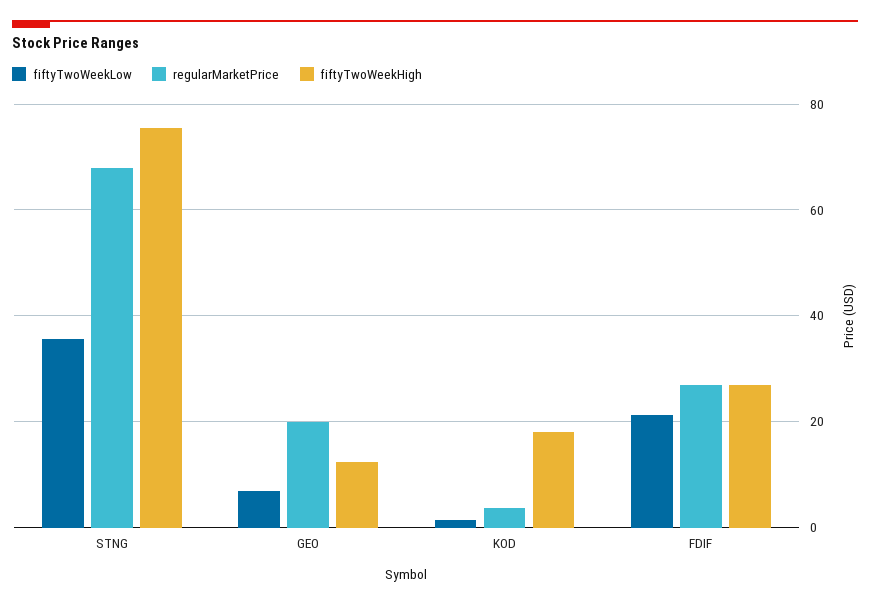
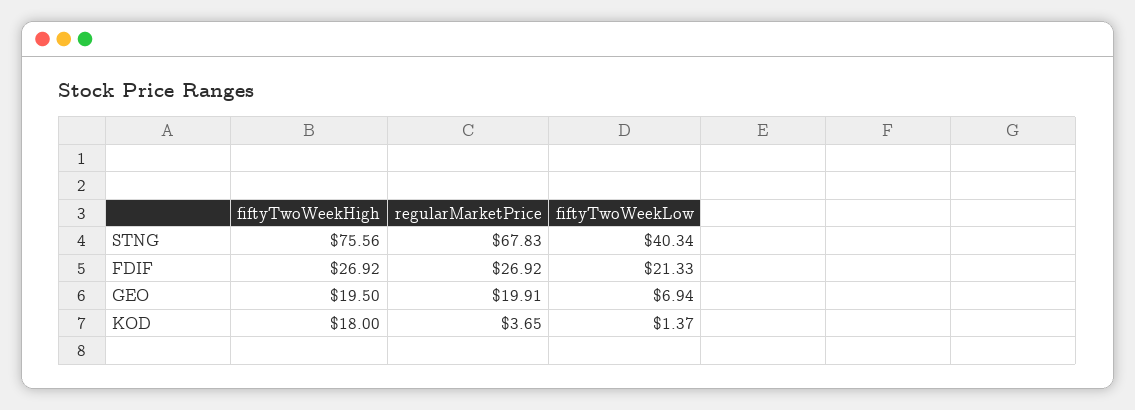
fiftyTwoWeekLow, STNG: 36 -> 40.34
fiftyTwoWeekHigh, GEO: 12 -> 19.5

